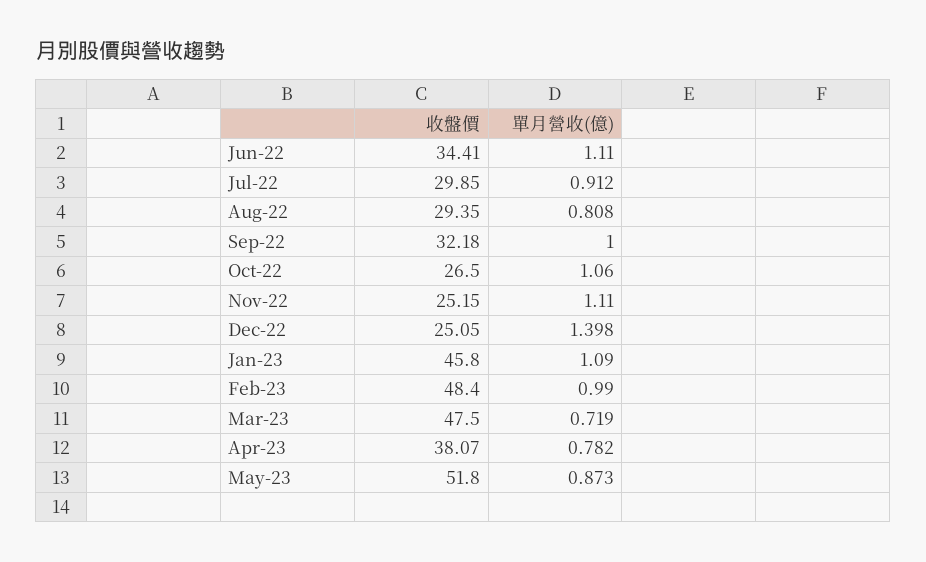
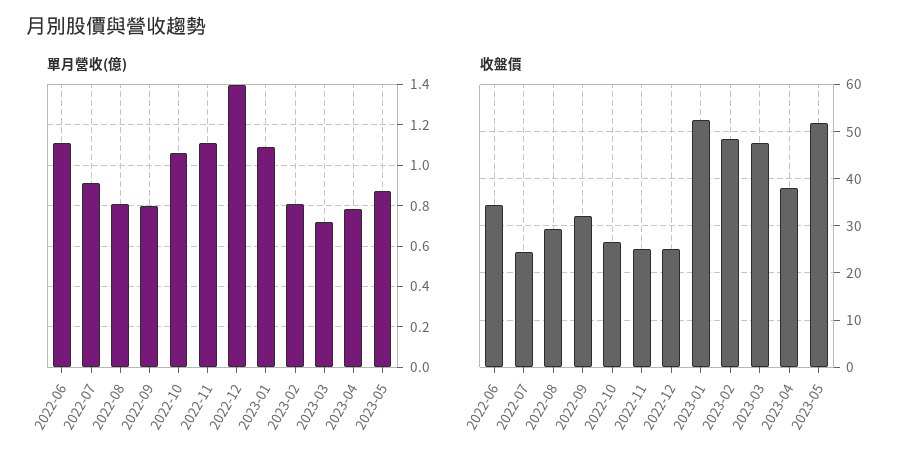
收盤價, Jul-22: 29.85 -> 24
單月營收(億), Sep-22: 1 -> 0.8
收盤價, Jan-23: 45.8 -> 52
單月營收(億), Feb-23: 0.99 -> 0.8

